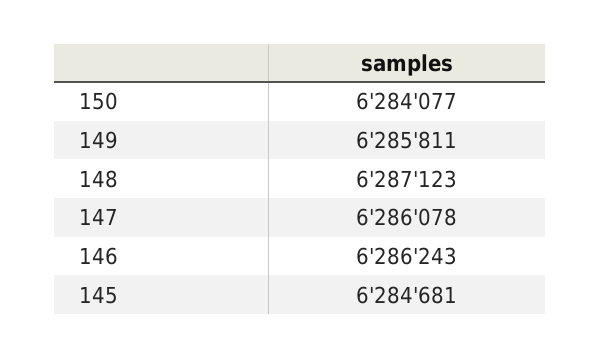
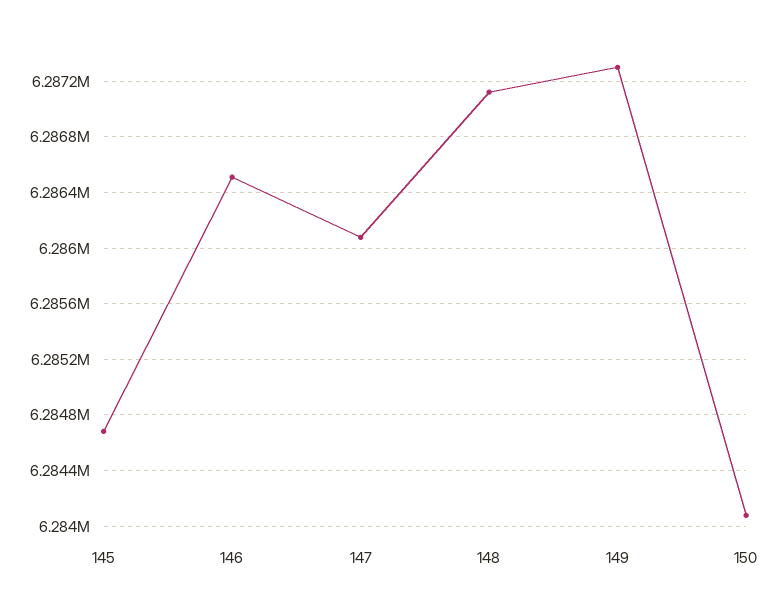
149: 6285811 -> 6287300
146: 6286243 -> 6286500

